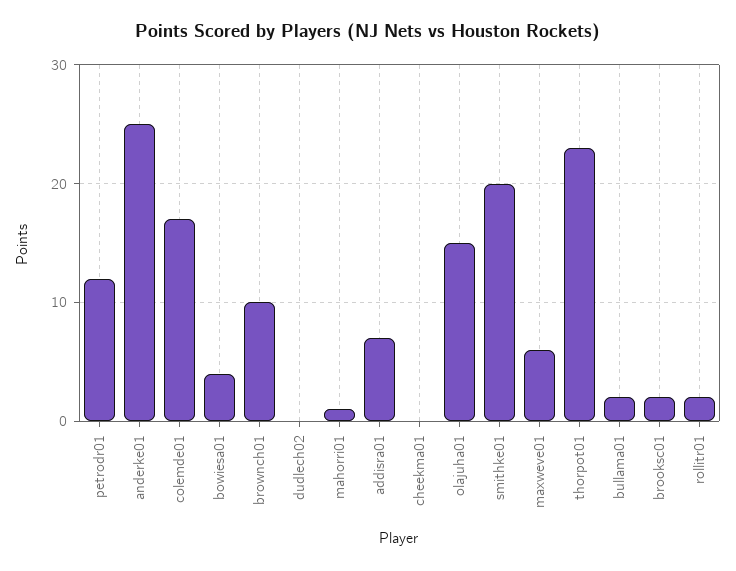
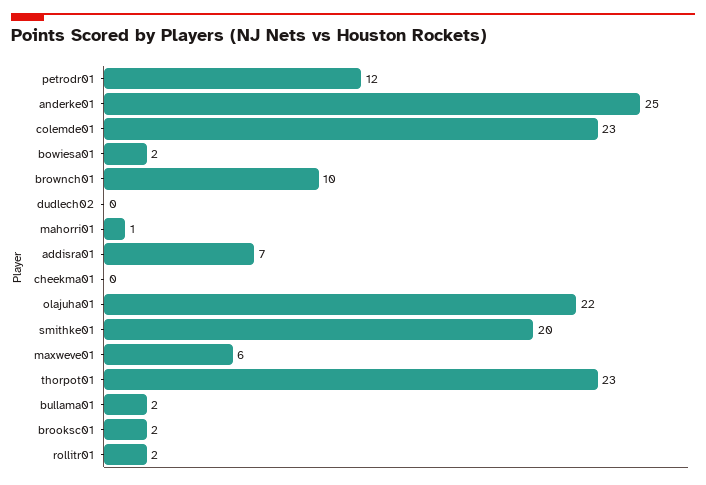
colemde01: 17 -> 23
bowiesa01: 4 -> 2
olajuha01: 15 -> 22

